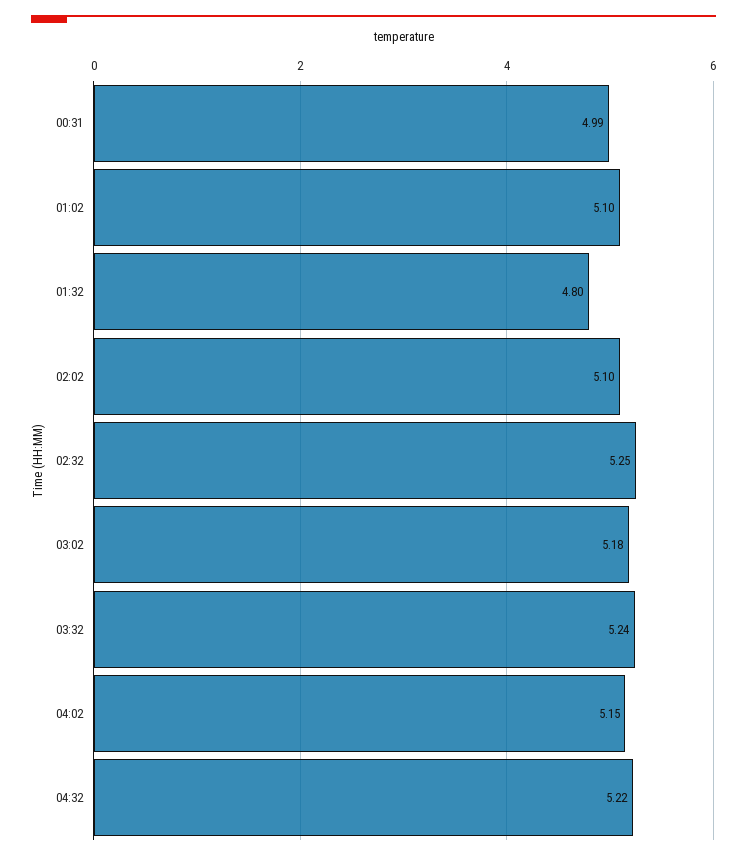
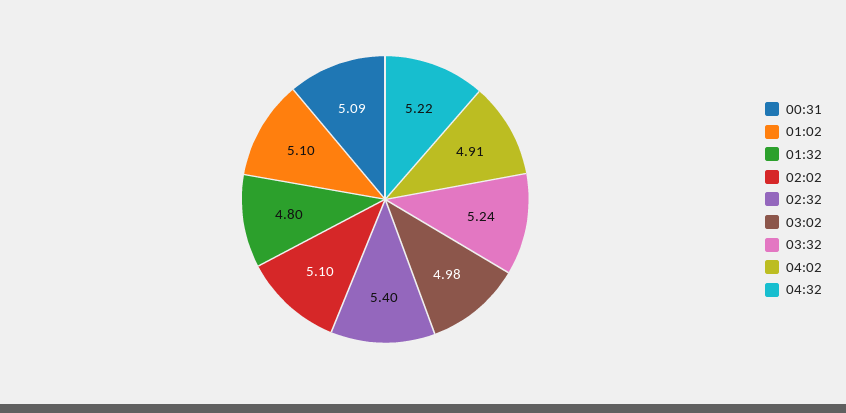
00:31: 4.99 -> 5.09
02:32: 5.25 -> 5.4
03:02: 5.18 -> 4.98
04:02: 5.15 -> 4.91

